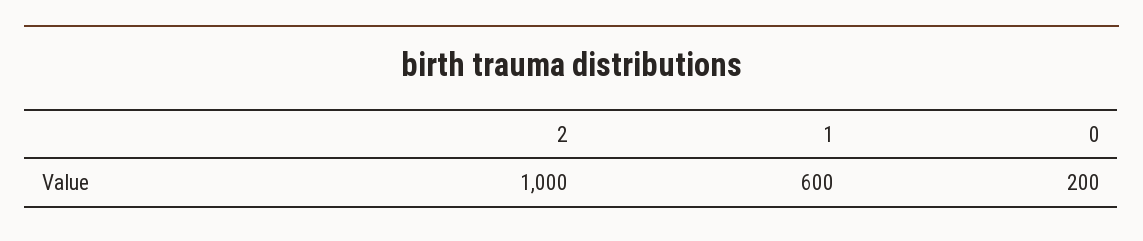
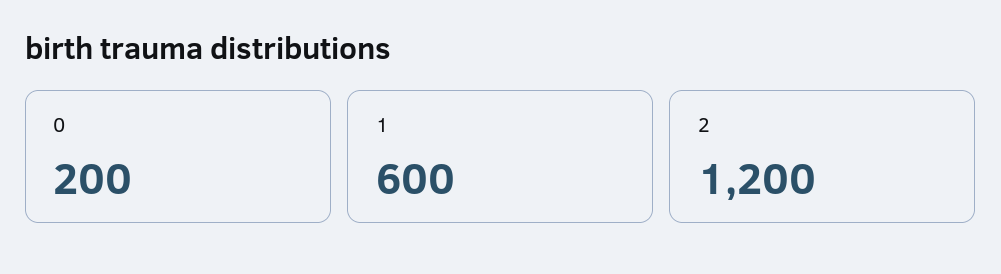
2: 1000 -> 1200

